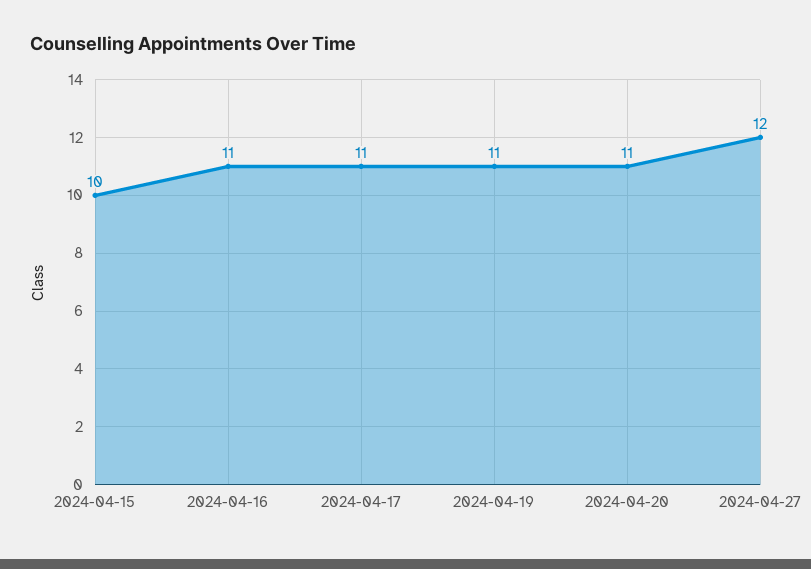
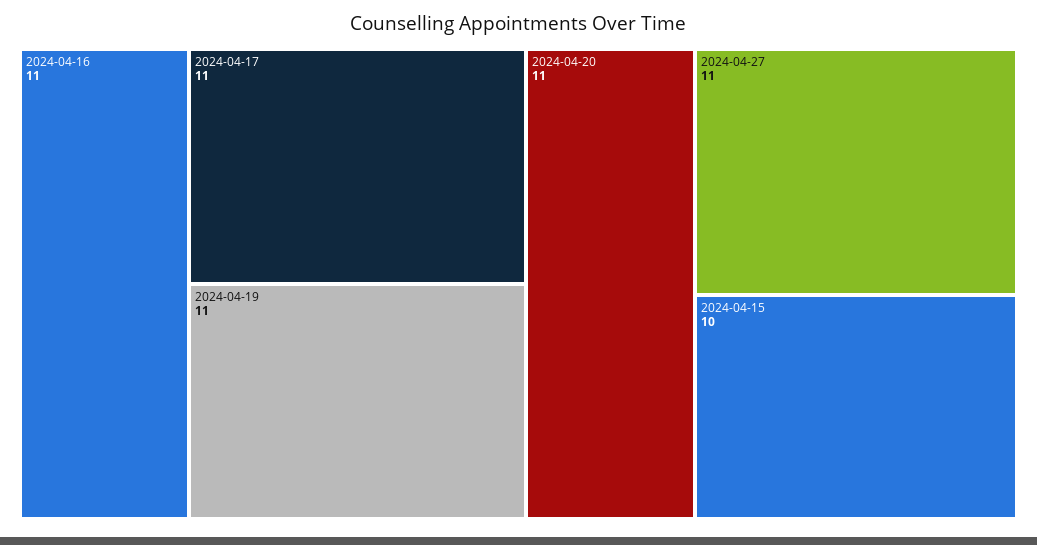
2024-04-27: 12 -> 11

